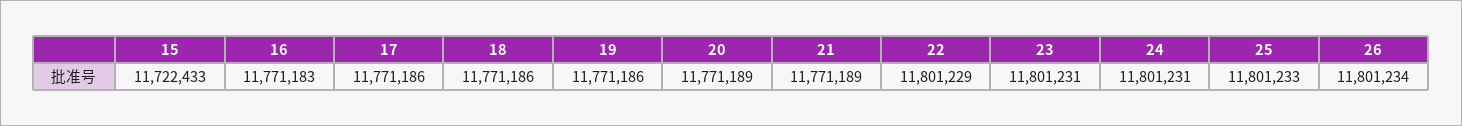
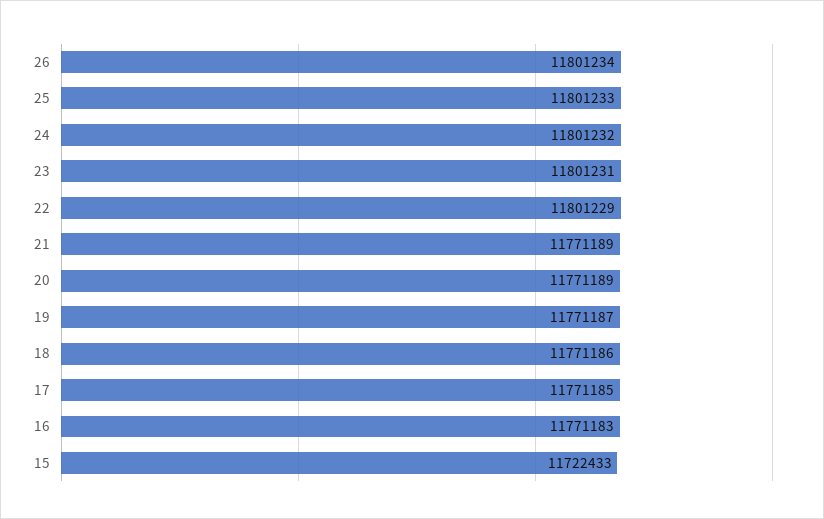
17: 11771186 -> 11771185
19: 11771186 -> 11771187
24: 11801231 -> 11801232

